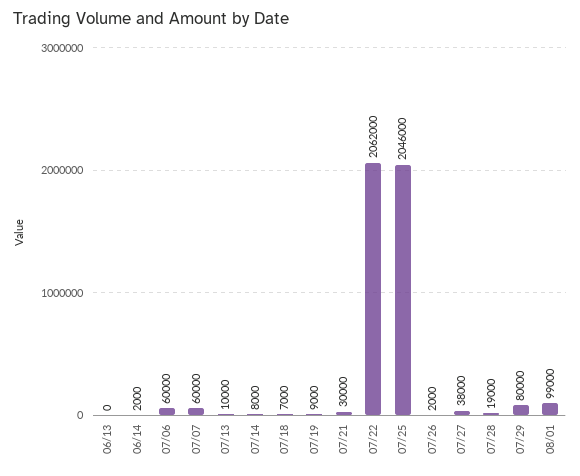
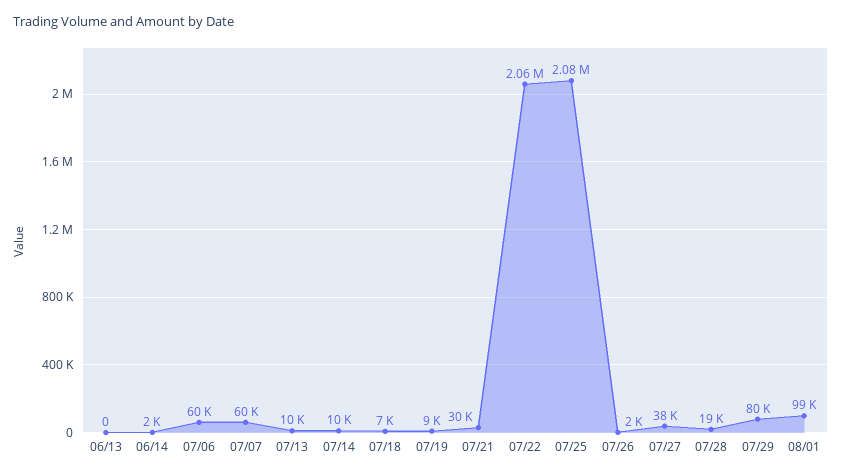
07/14: 8000 -> 10000
07/25: 2046000 -> 2080000

